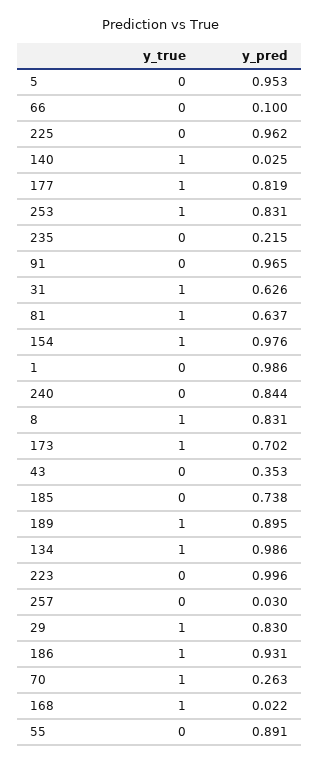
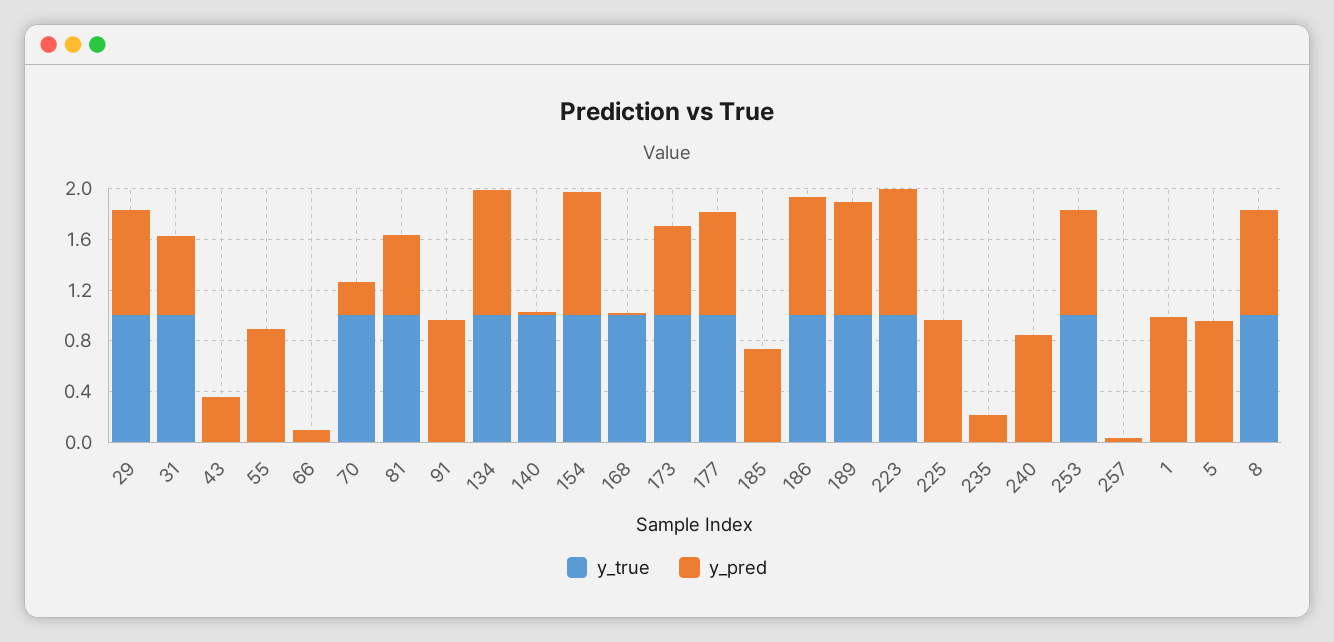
y_true, 223: 0 -> 1

